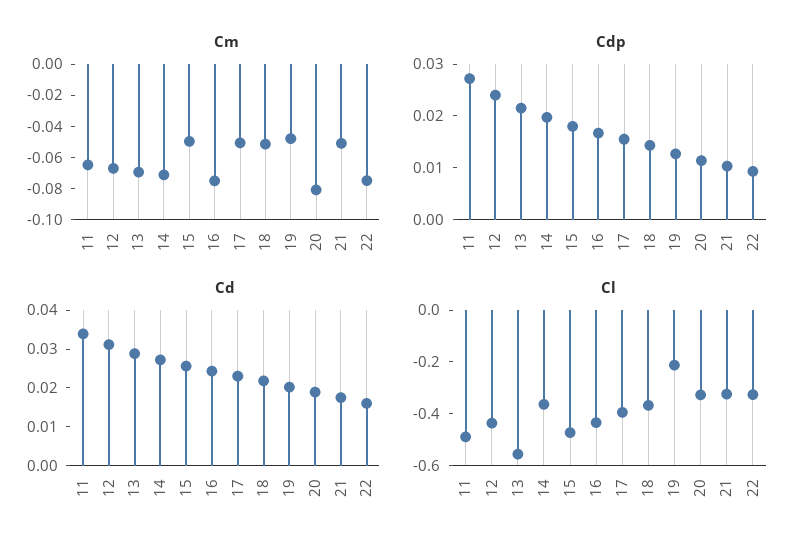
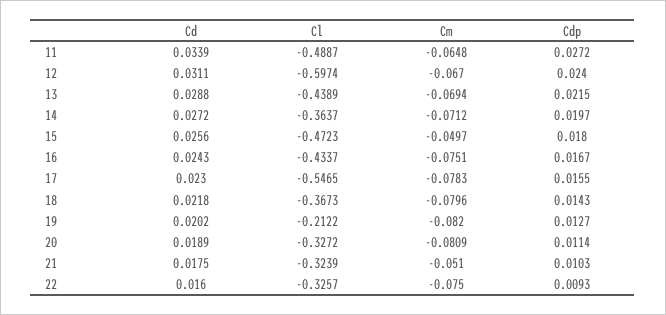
Cm, 17: -0.05 -> -0.0783
Cm, 18: -0.05 -> -0.0796
Cm, 19: -0.05 -> -0.082
Cl, 12: -0.45 -> -0.5974
Cl, 13: -0.55 -> -0.4389
Cl, 17: -0.4 -> -0.5465

